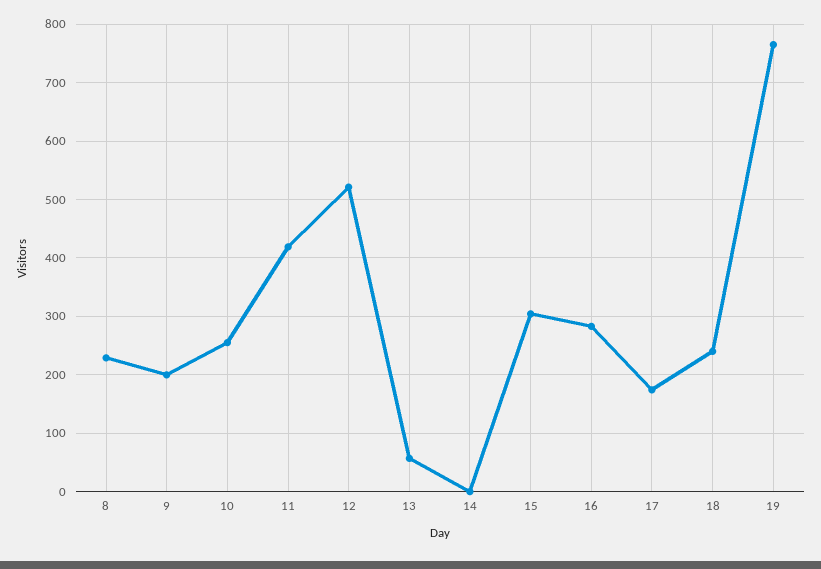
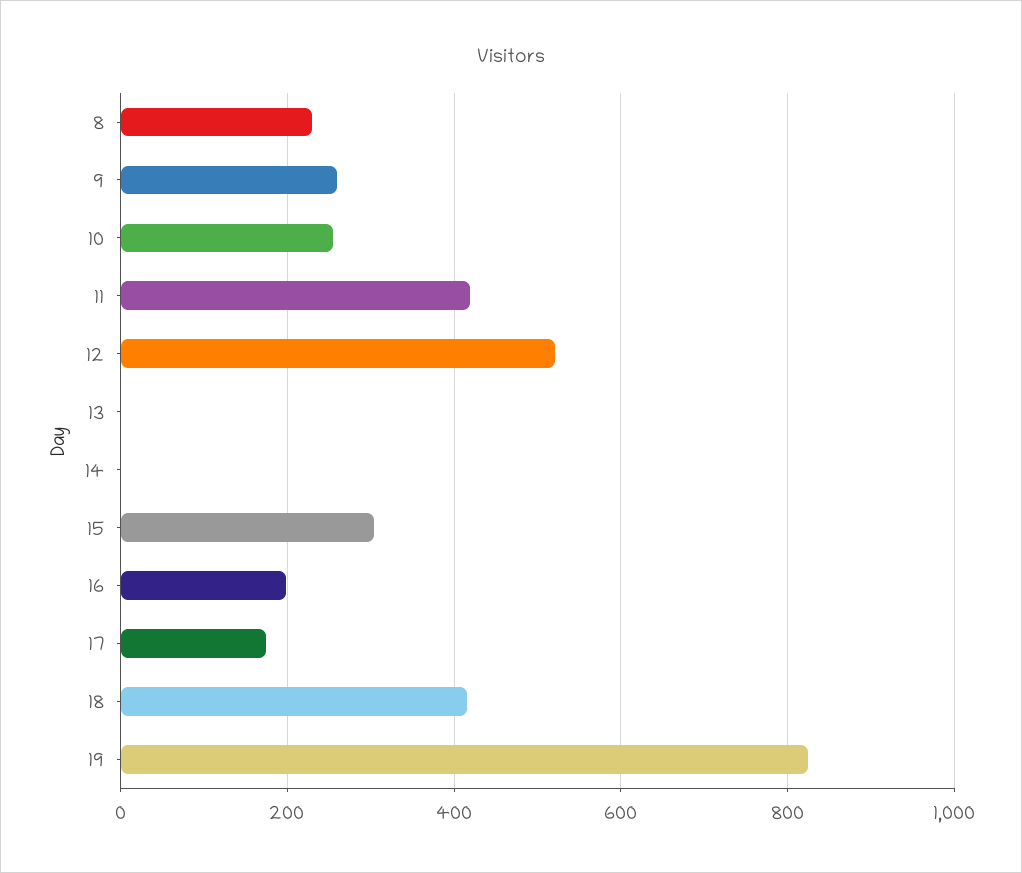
9: 200 -> 260
13: 60 -> 0
16: 280 -> 200
18: 240 -> 420
19: 760 -> 820

